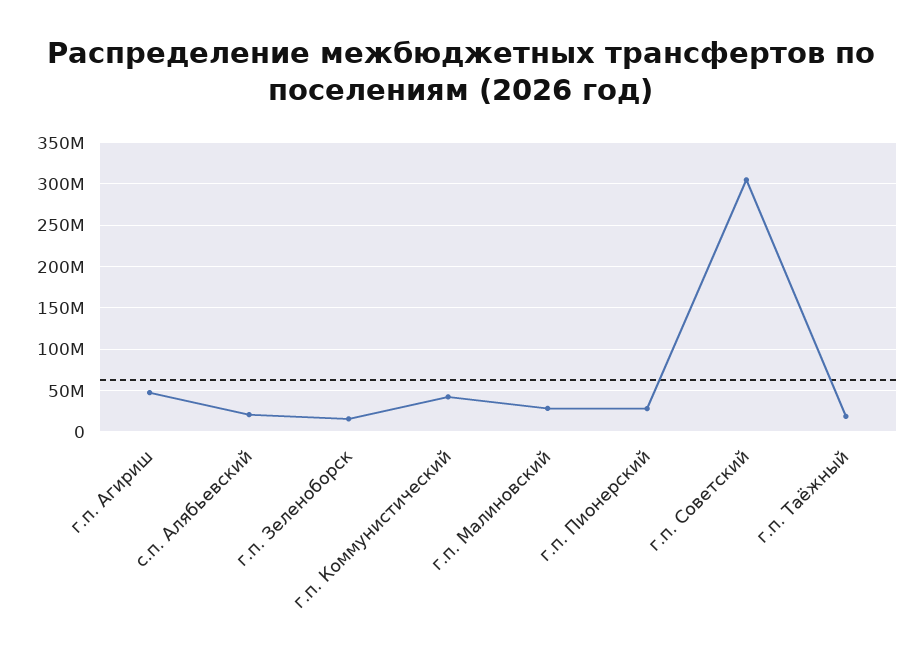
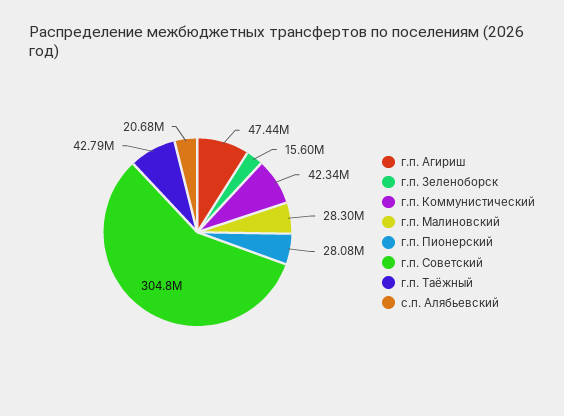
г.п. Таёжный: 20000000 -> 42790000

